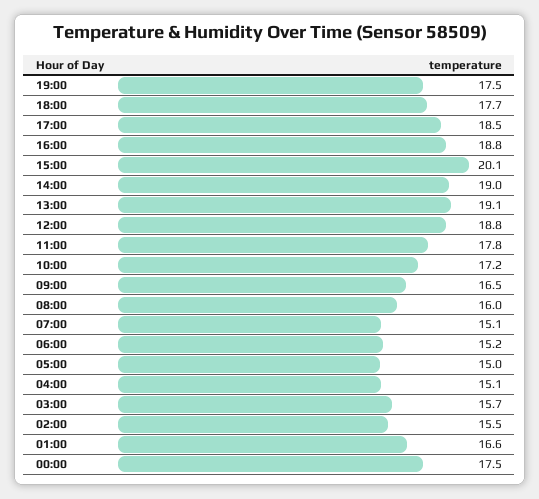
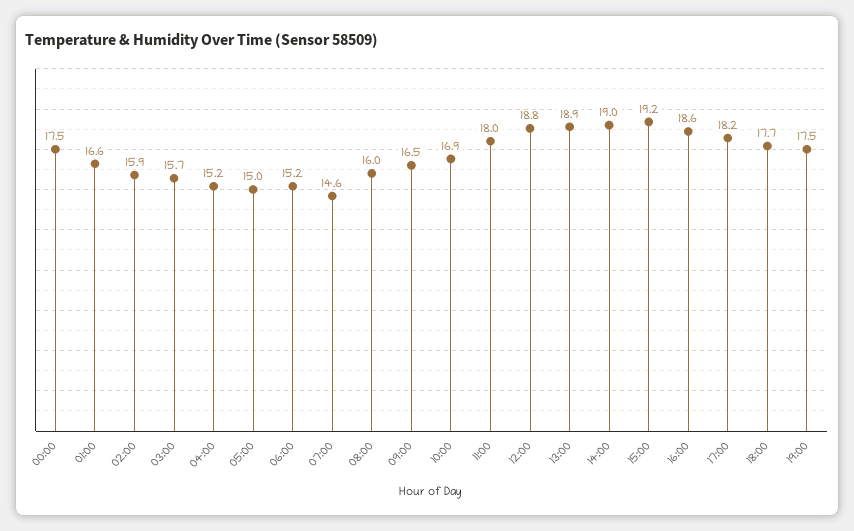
17:00: 18.5 -> 18.2
16:00: 18.8 -> 18.6
15:00: 20.1 -> 19.2
13:00: 19.1 -> 18.9
11:00: 17.8 -> 18
10:00: 17.2 -> 16.9
07:00: 15.1 -> 14.6
04:00: 15.1 -> 15.2
02:00: 15.5 -> 15.9

